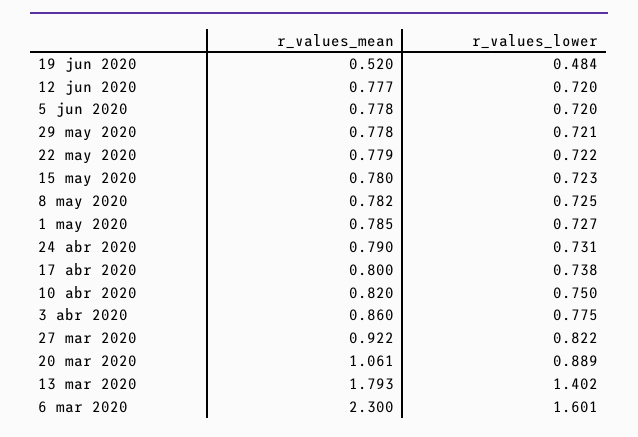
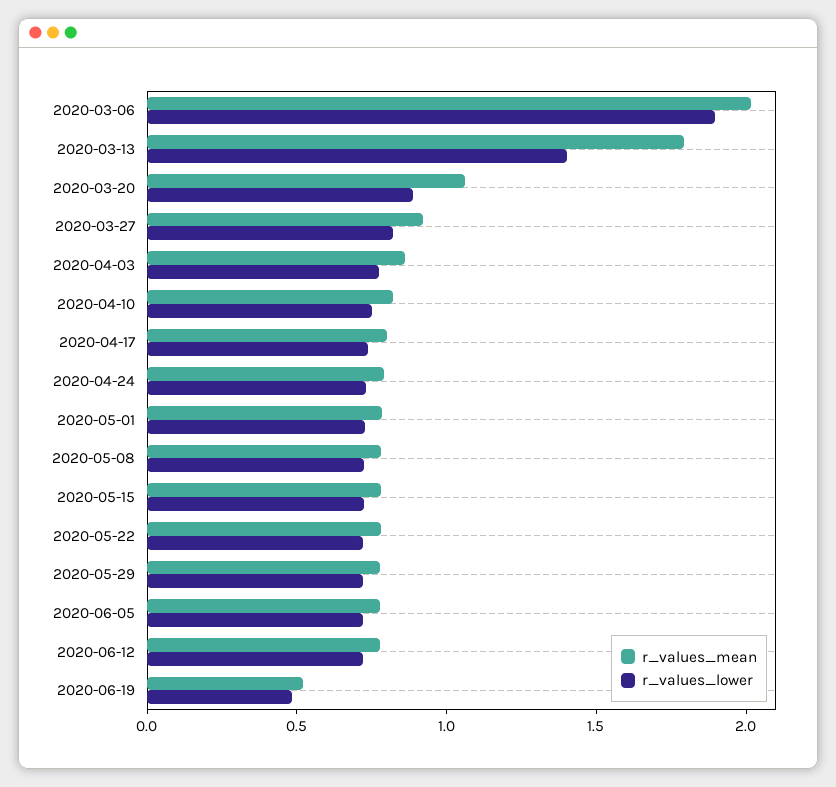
r_values_mean, 6 mar 2020: 2.3 -> 2
r_values_lower, 6 mar 2020: 1.601 -> 1.9

